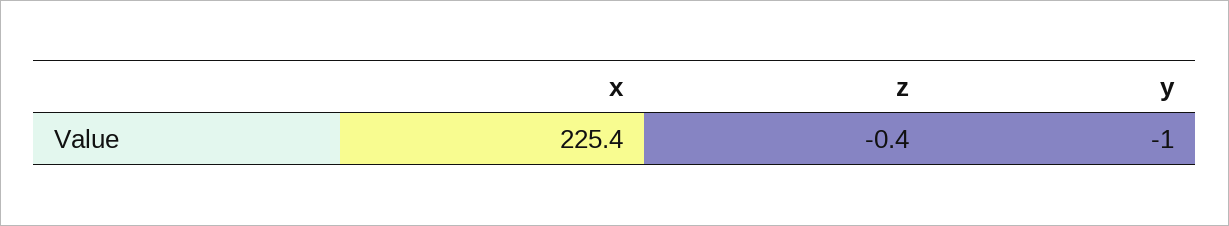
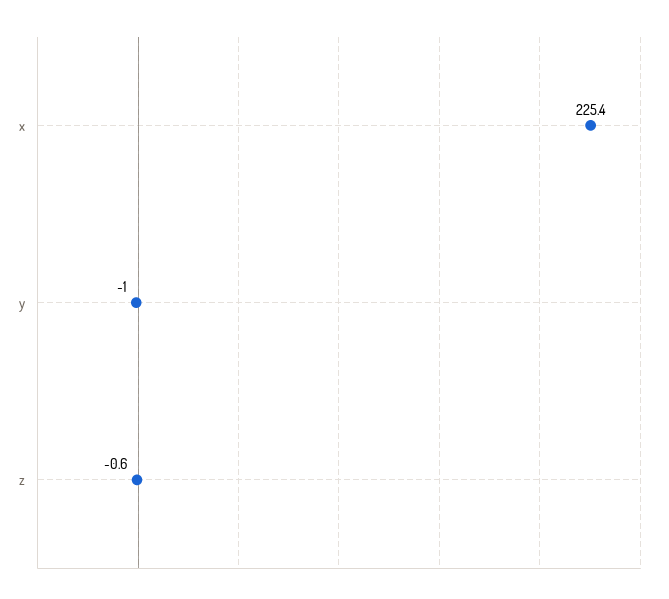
z: -0.4 -> -0.6

